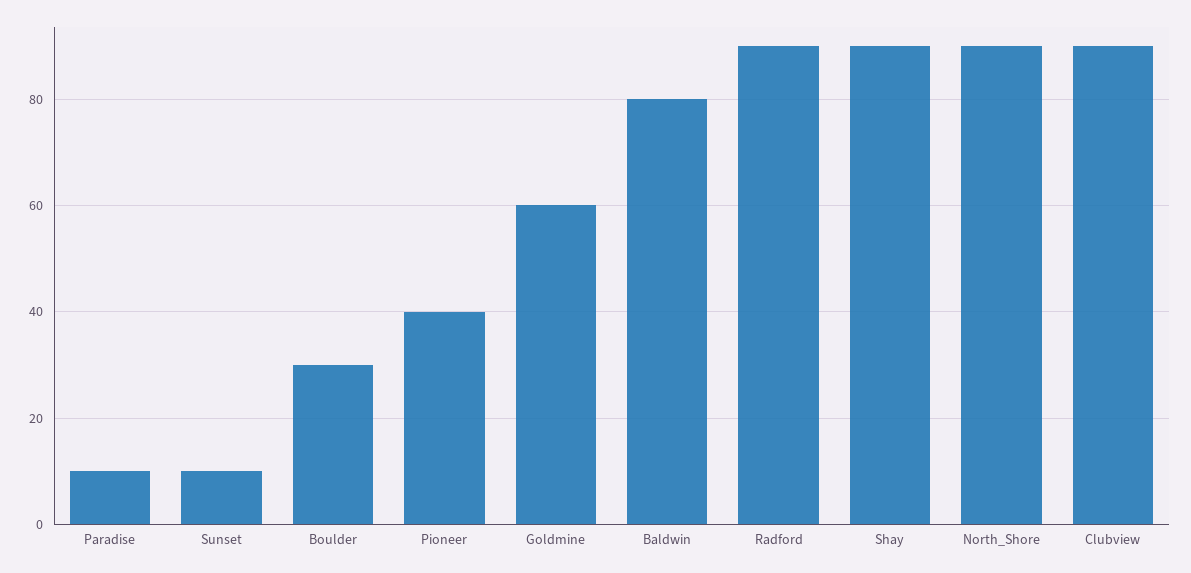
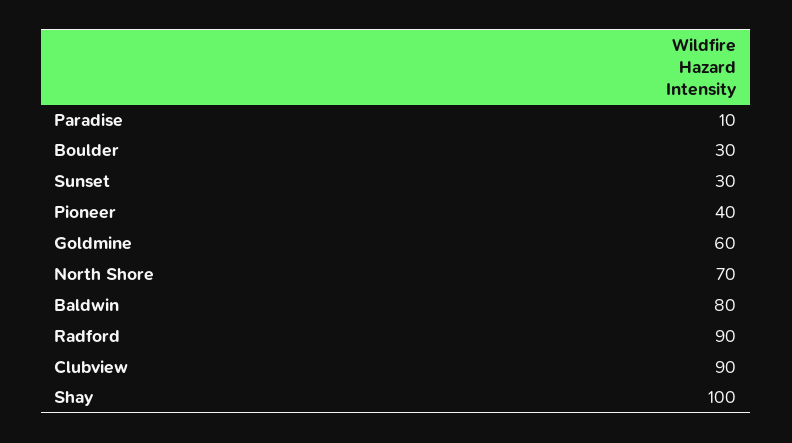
Sunset: 10 -> 30
Shay: 90 -> 100
North_Shore: 90 -> 70

